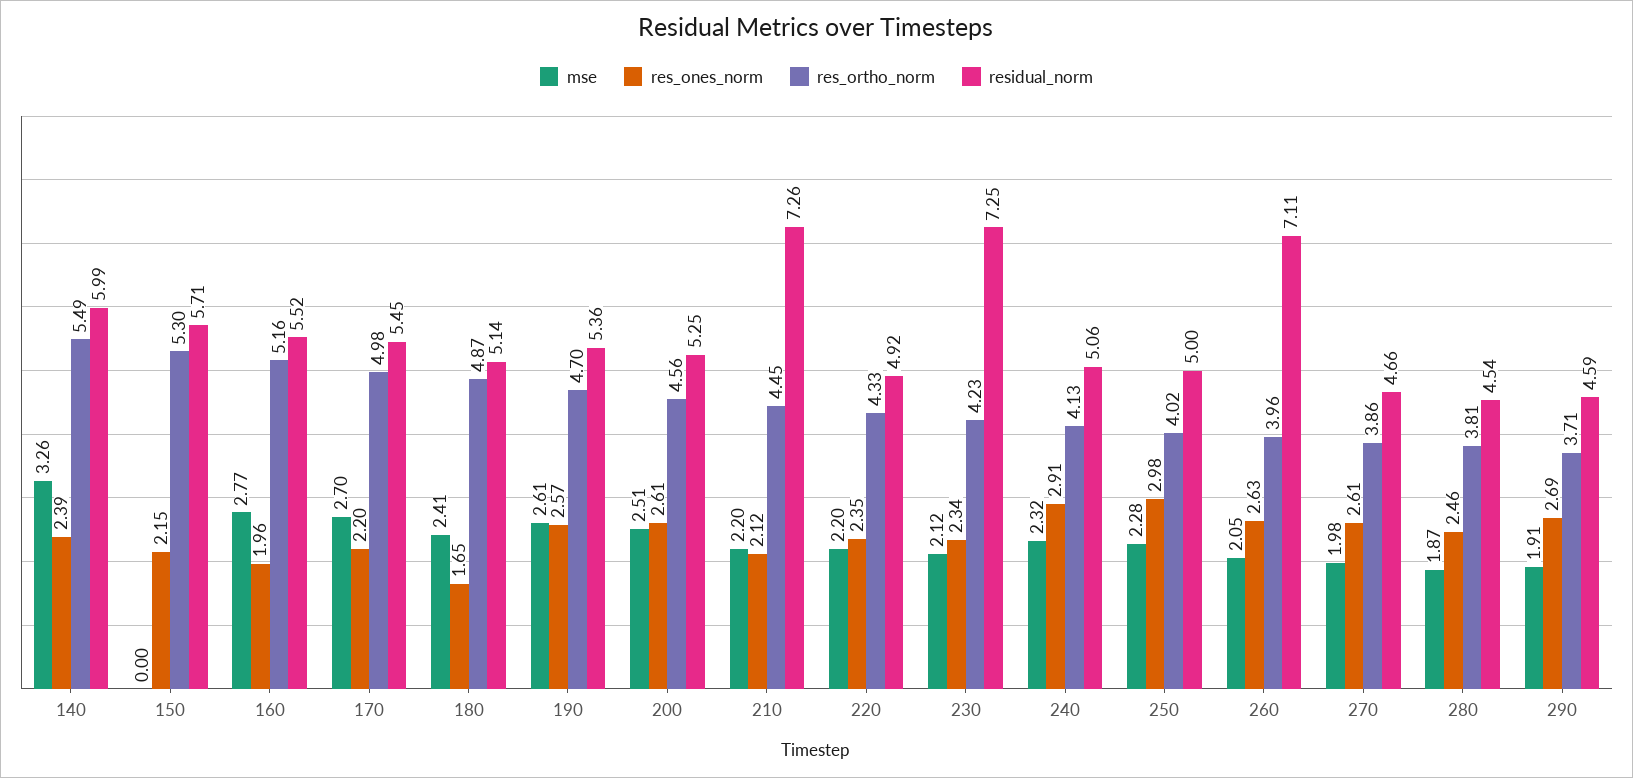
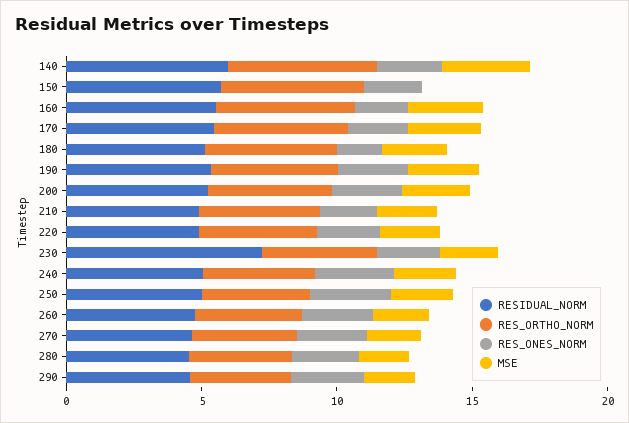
residual_norm, 210: 7.26 -> 5
residual_norm, 260: 7.11 -> 5

